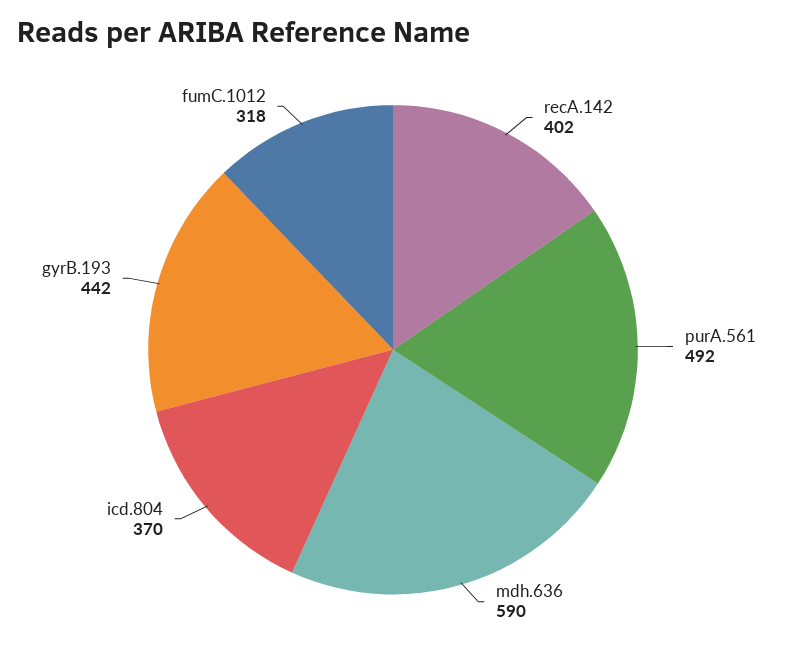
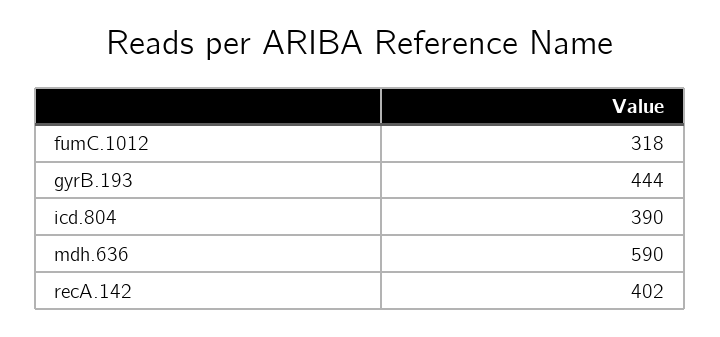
purA.561: 492 -> none
icd.804: 370 -> 390
gyrB.193: 442 -> 444

